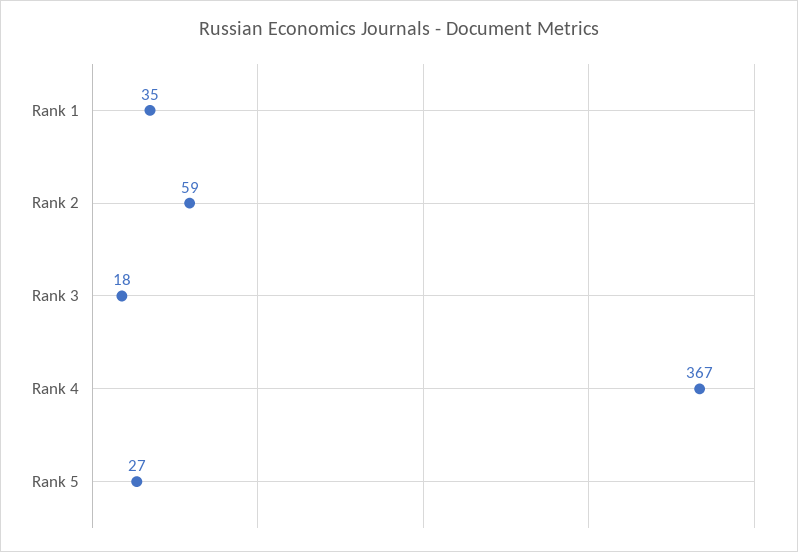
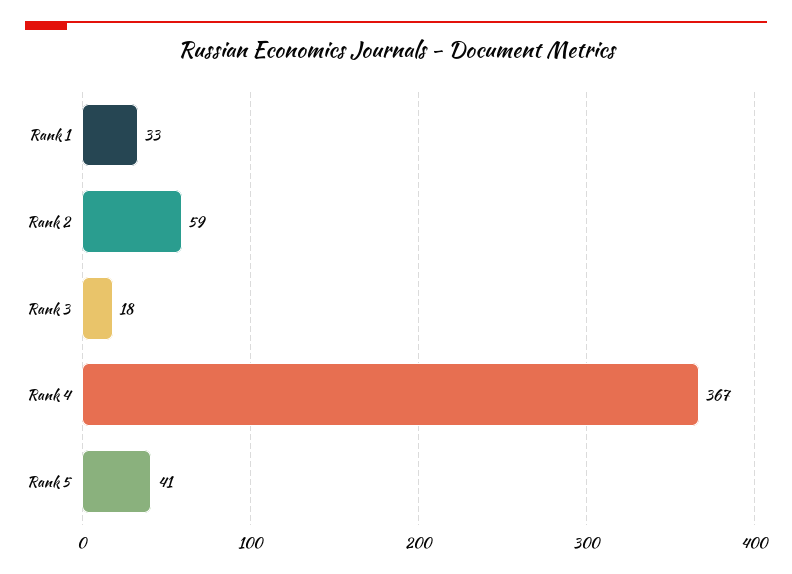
Rank 1: 35 -> 33
Rank 5: 27 -> 41

